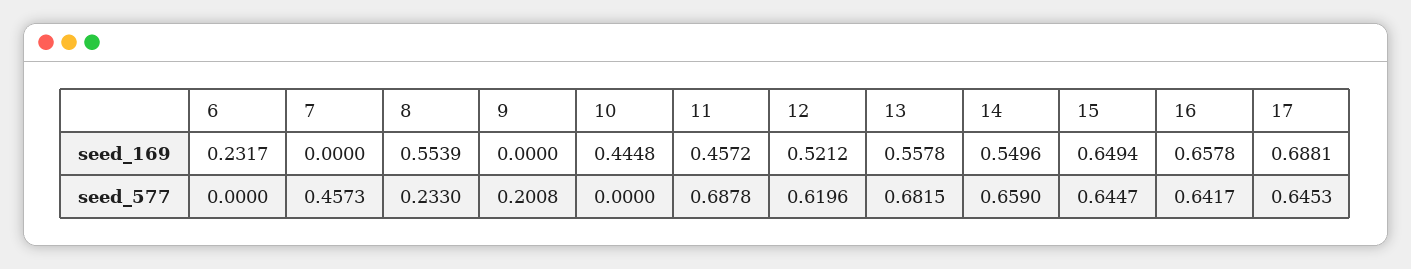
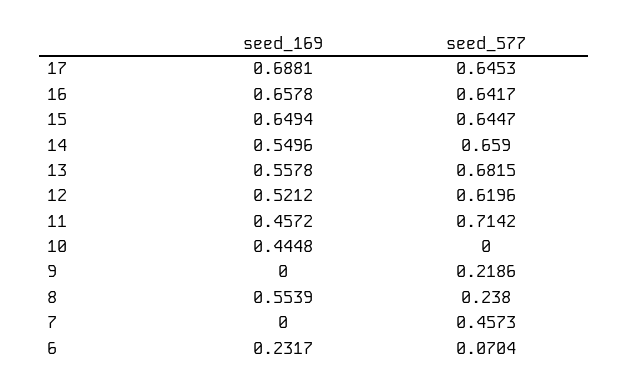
6, seed_577: 0 -> 0.0704
8, seed_577: 0.233 -> 0.238
9, seed_577: 0.2008 -> 0.2186
11, seed_577: 0.6878 -> 0.7142

